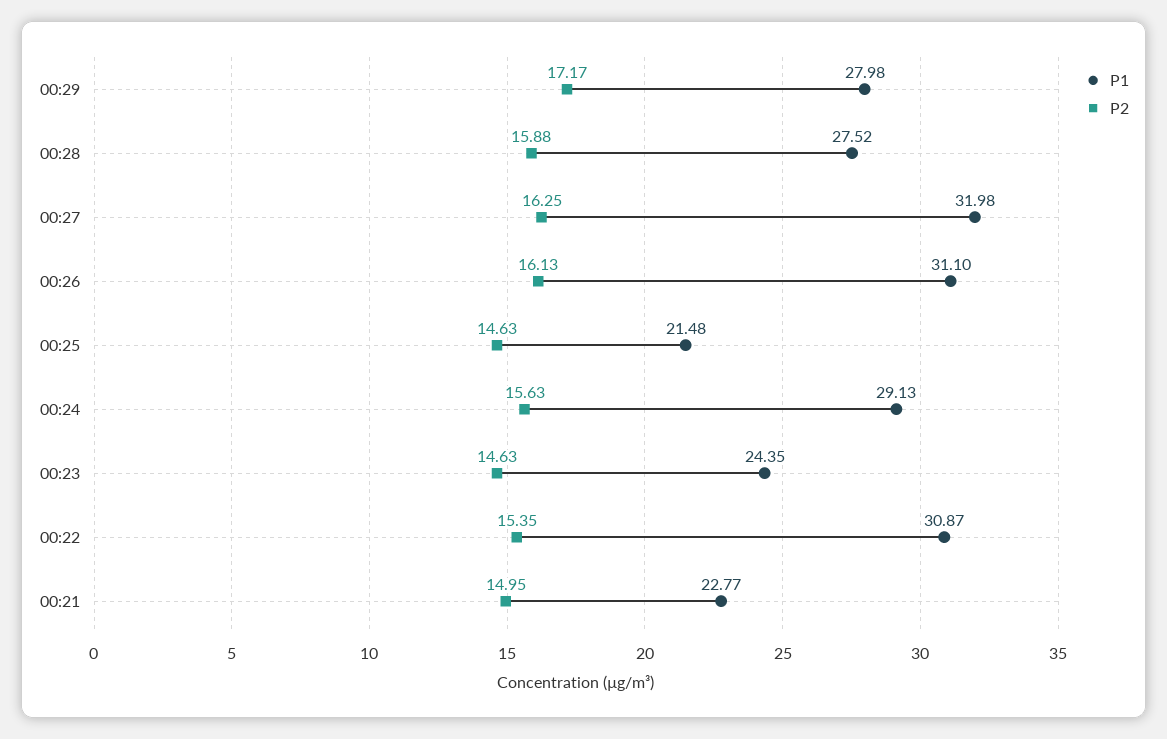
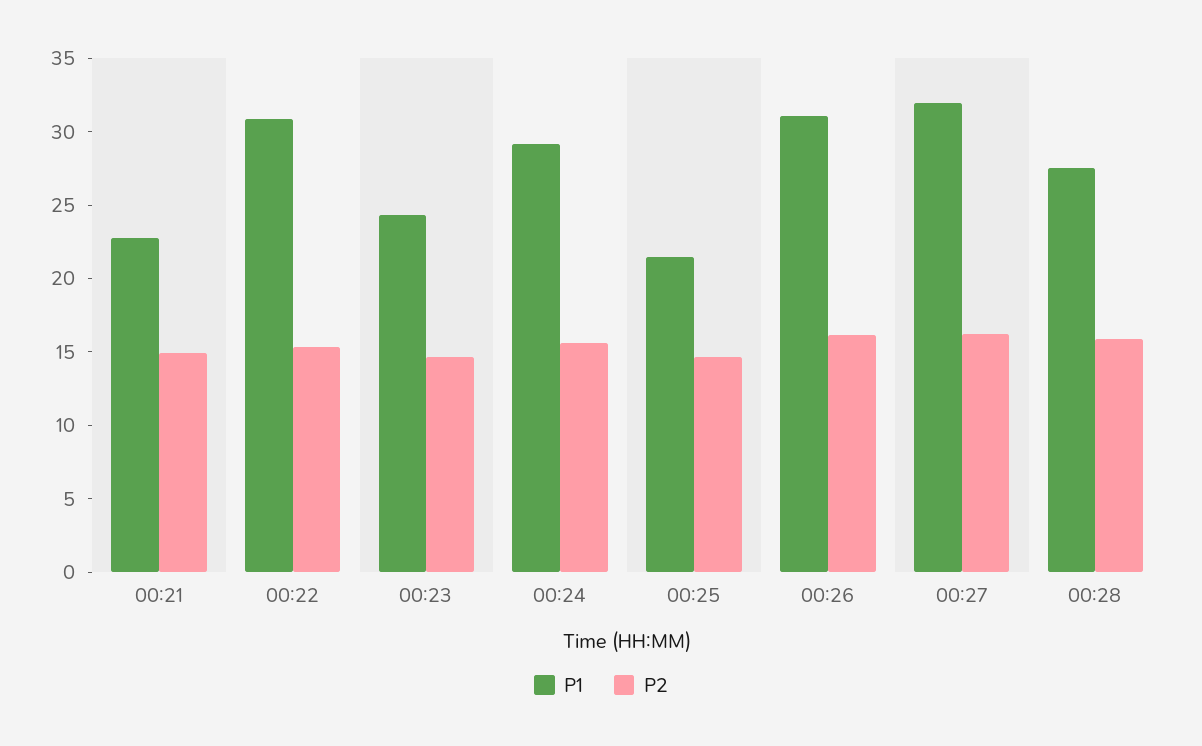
P1, 00:29: 27.98 -> none
P2, 00:29: 17.17 -> none

